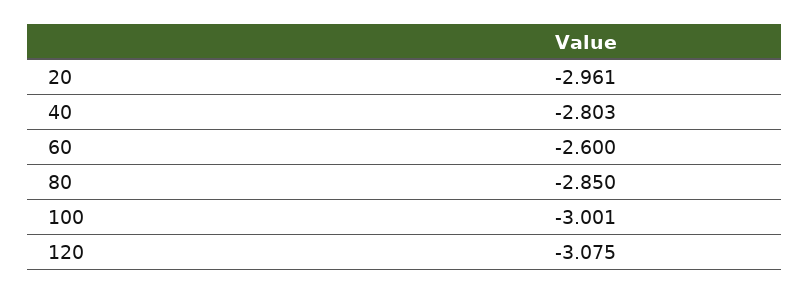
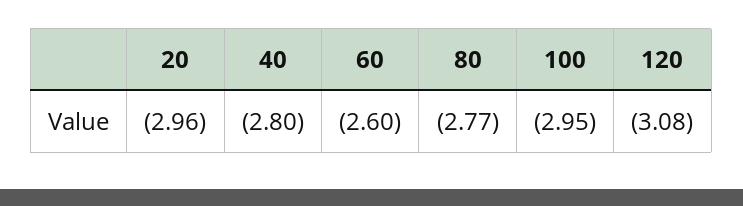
80: -2.85 -> -2.77
100: -3.001 -> -2.95

